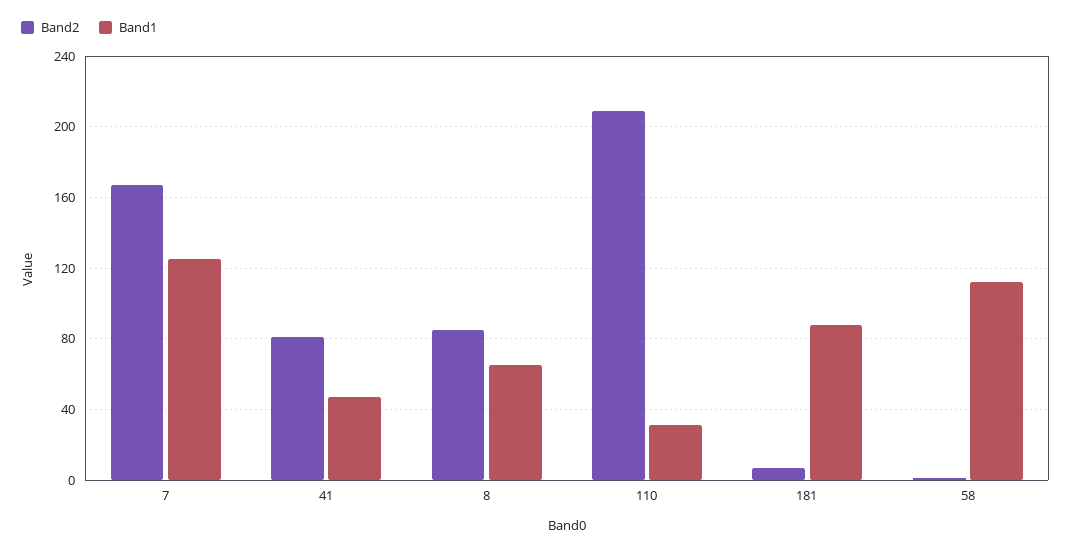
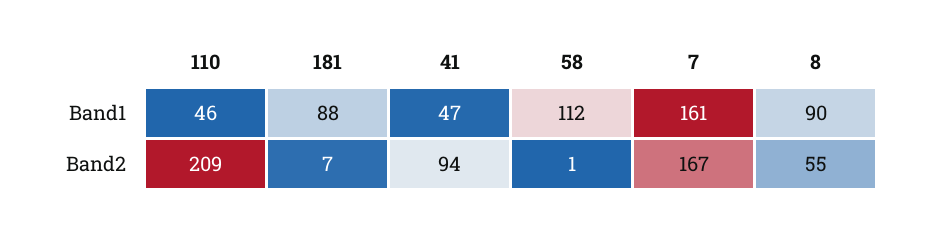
Band1, 7: 125 -> 161
Band2, 41: 80 -> 94
Band2, 8: 85 -> 55
Band1, 8: 65 -> 90
Band1, 110: 30 -> 46

